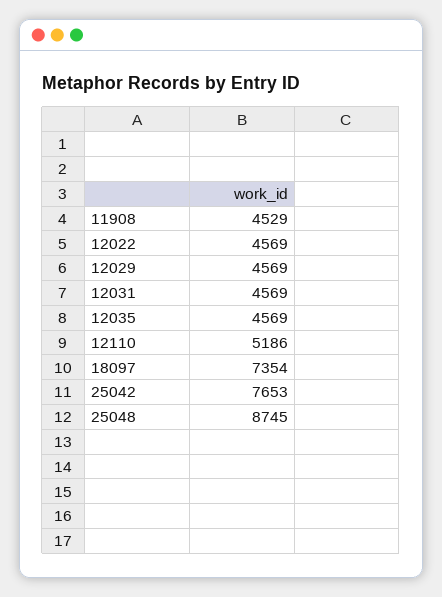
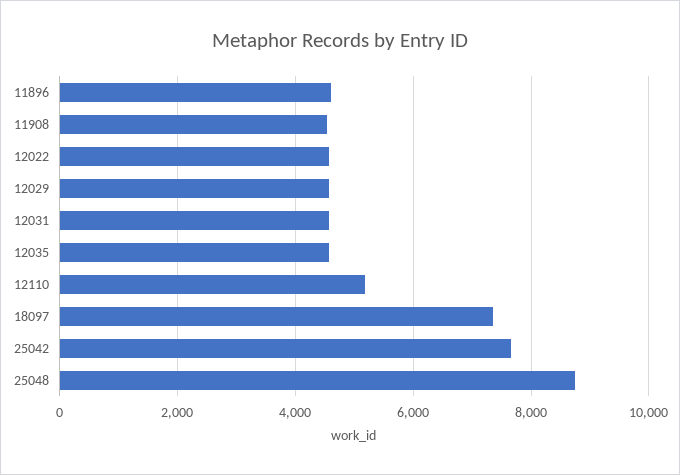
11896: none -> 4600

